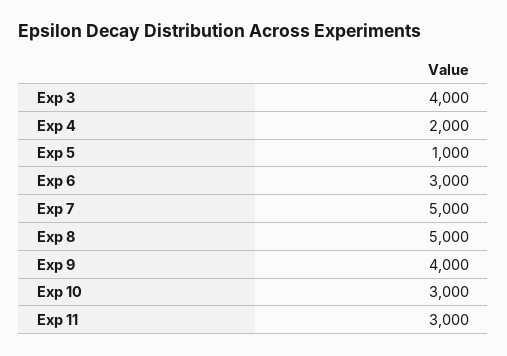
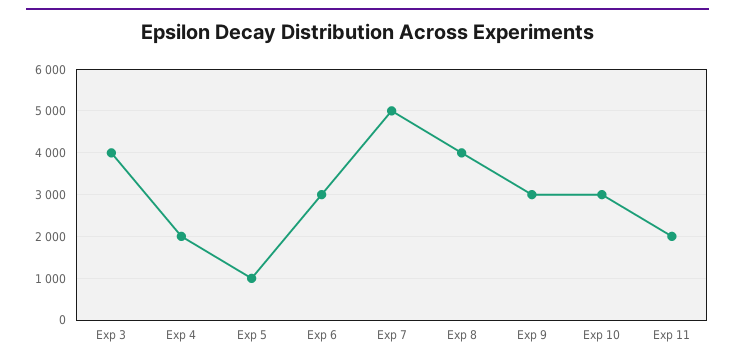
Exp 8: 5000 -> 4000
Exp 9: 4000 -> 3000
Exp 11: 3000 -> 2000

